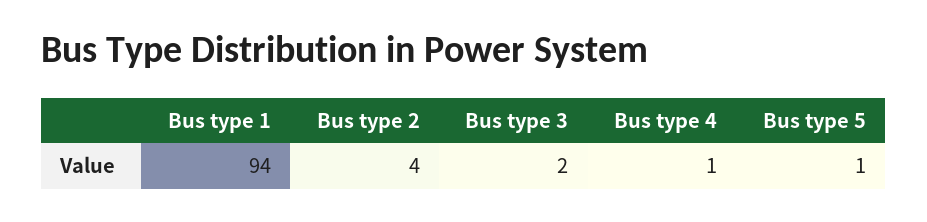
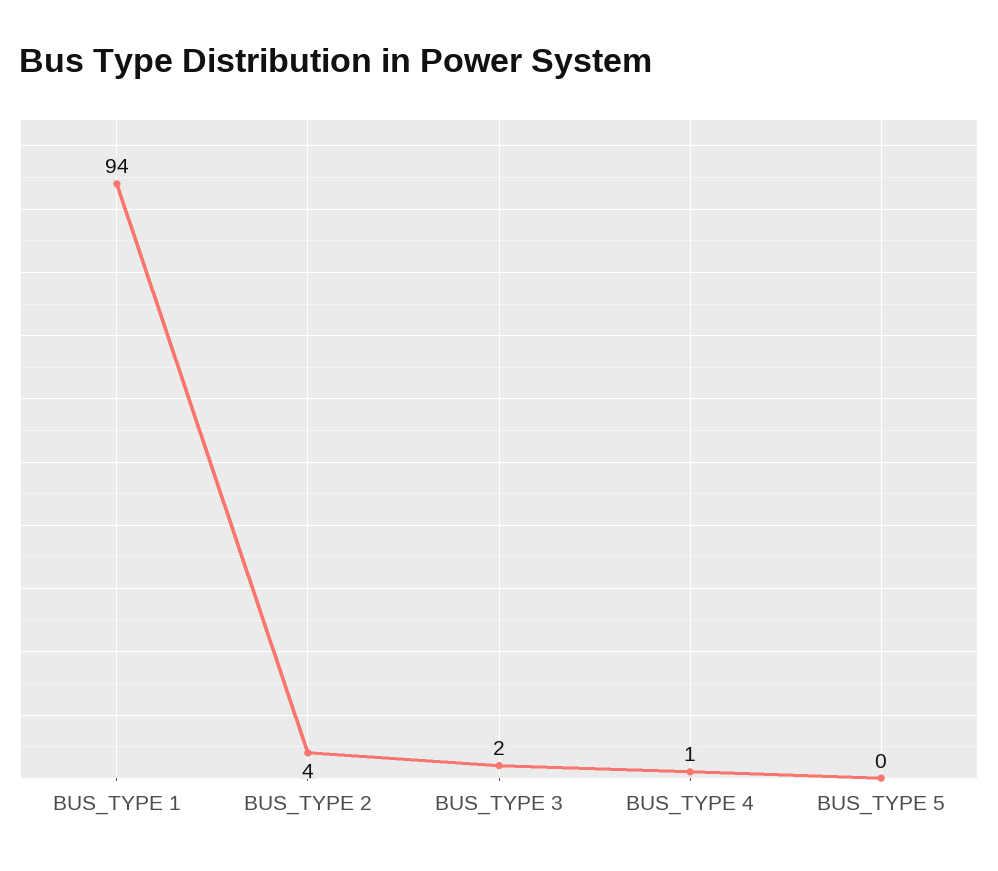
Bus type 5: 1 -> 0

